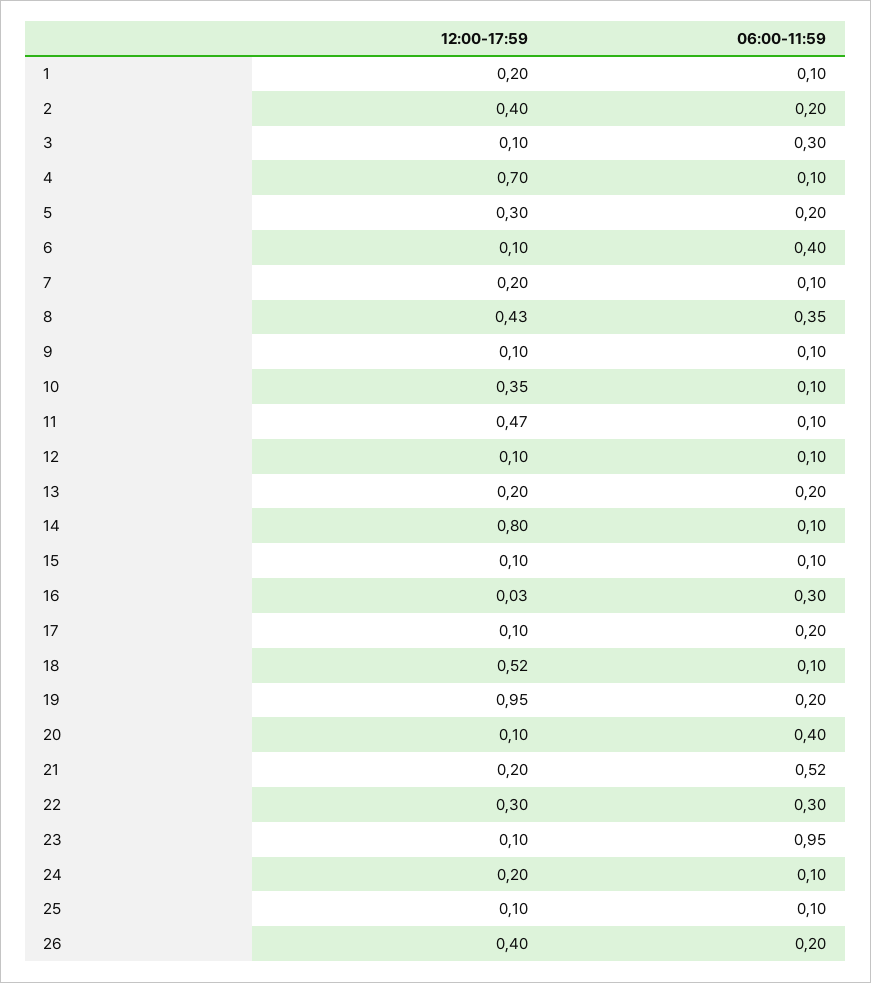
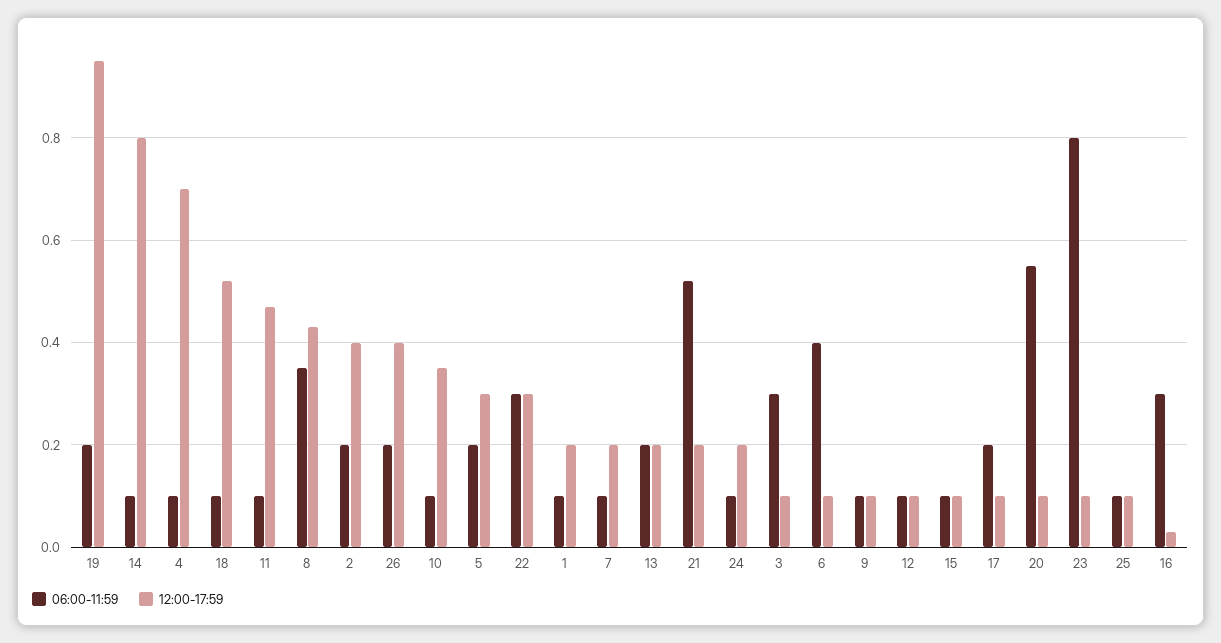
06:00-11:59, 20: 0.4 -> 0.55
06:00-11:59, 23: 0.95 -> 0.8

